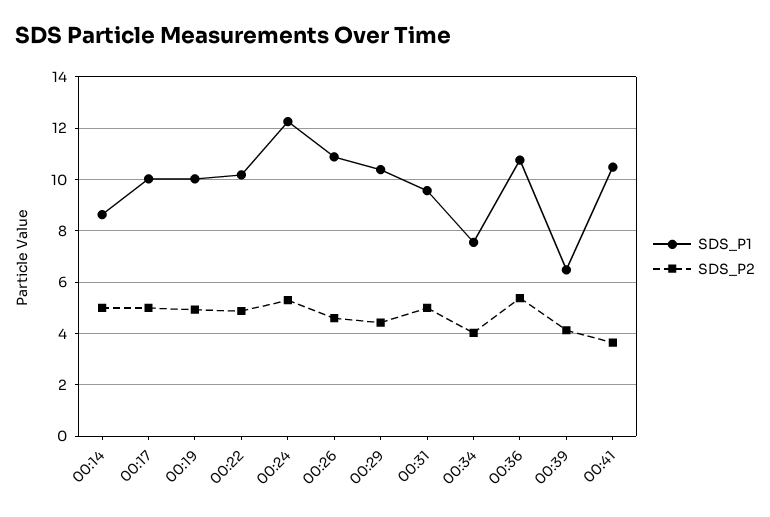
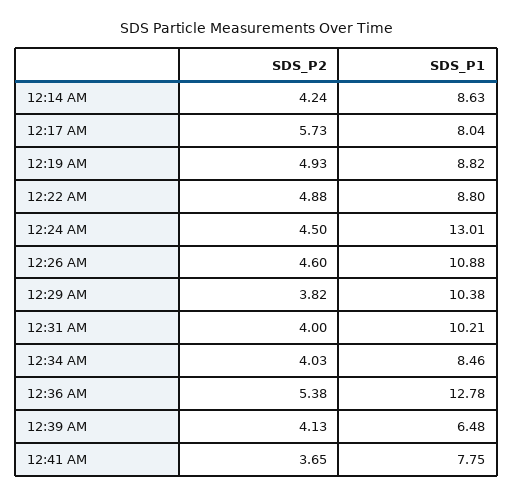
SDS_P2, 00:14: 5 -> 4.24
SDS_P1, 00:17: 10 -> 8.04
SDS_P2, 00:17: 5 -> 5.73
SDS_P1, 00:19: 10 -> 8.82
SDS_P1, 00:22: 10.25 -> 8.8
SDS_P1, 00:24: 12.25 -> 13.01
SDS_P2, 00:24: 5.25 -> 4.5
SDS_P2, 00:29: 4.5 -> 3.82
SDS_P1, 00:31: 9.5 -> 10.21
SDS_P2, 00:31: 5 -> 4
SDS_P1, 00:34: 7.5 -> 8.46
SDS_P1, 00:36: 10.75 -> 12.78
SDS_P1, 00:41: 10.5 -> 7.75

